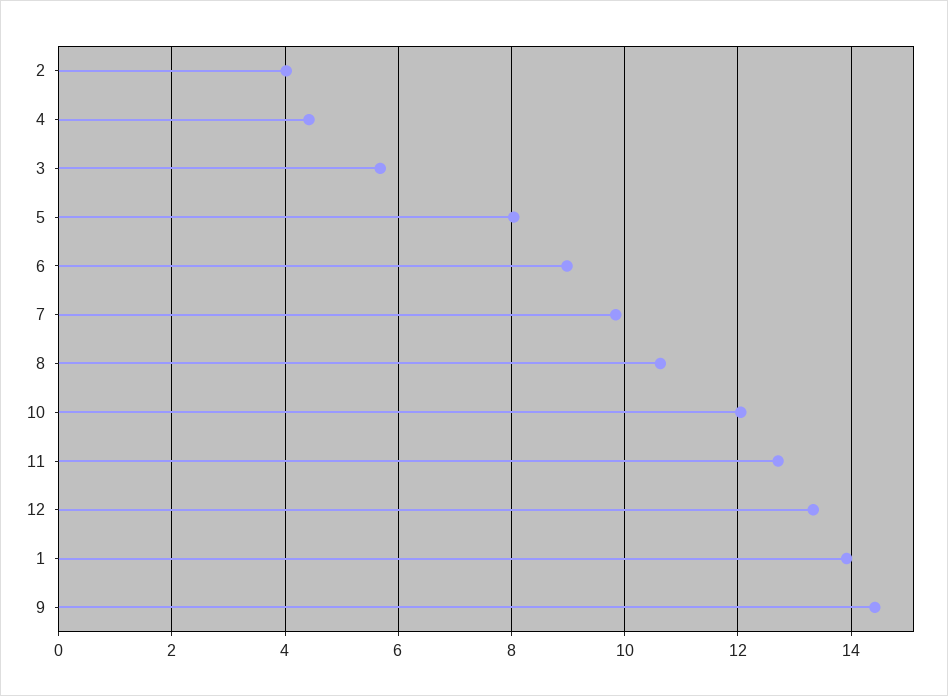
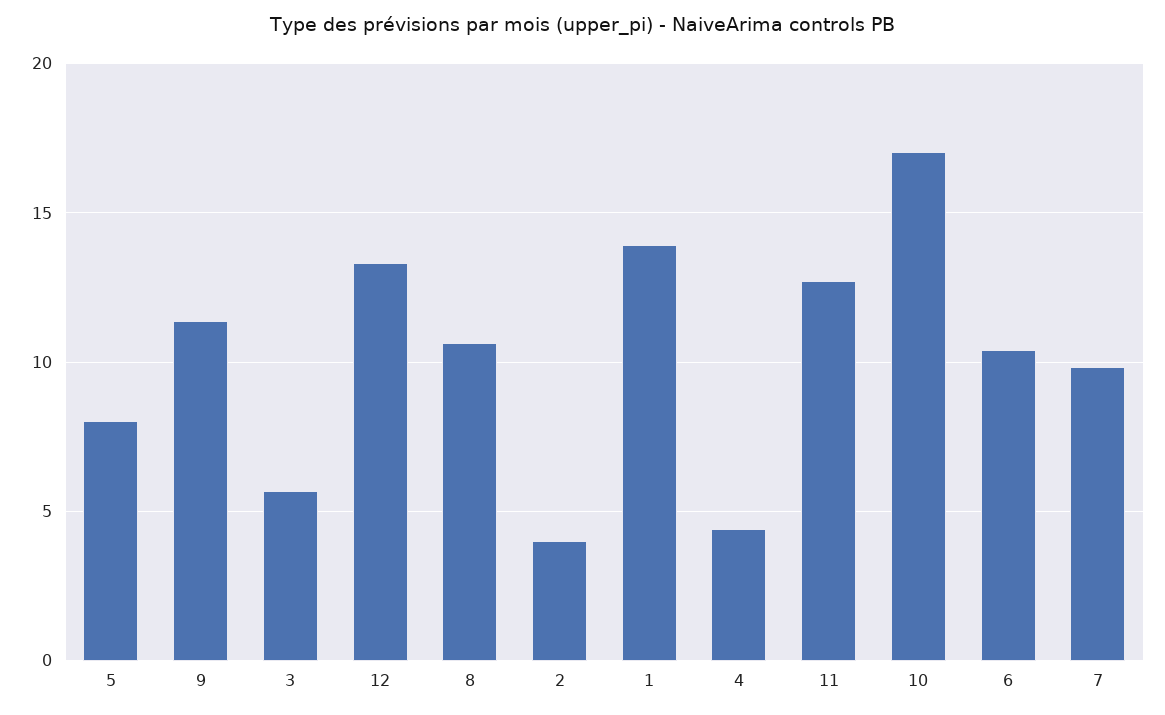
6: 9 -> 10.5
10: 12 -> 17
9: 14.4 -> 11.5

